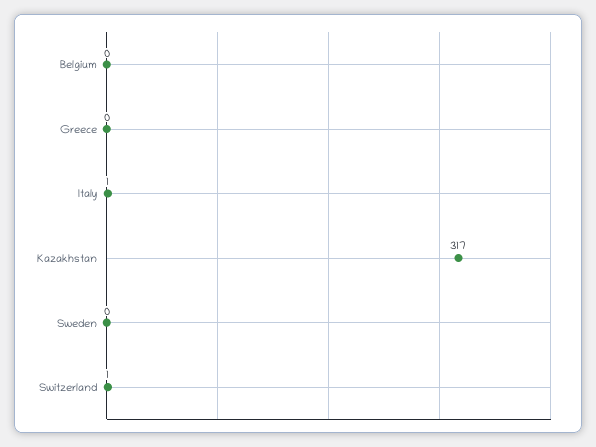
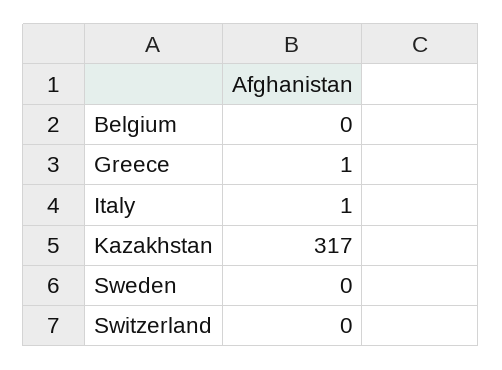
Greece: 0 -> 1
Switzerland: 1 -> 0

